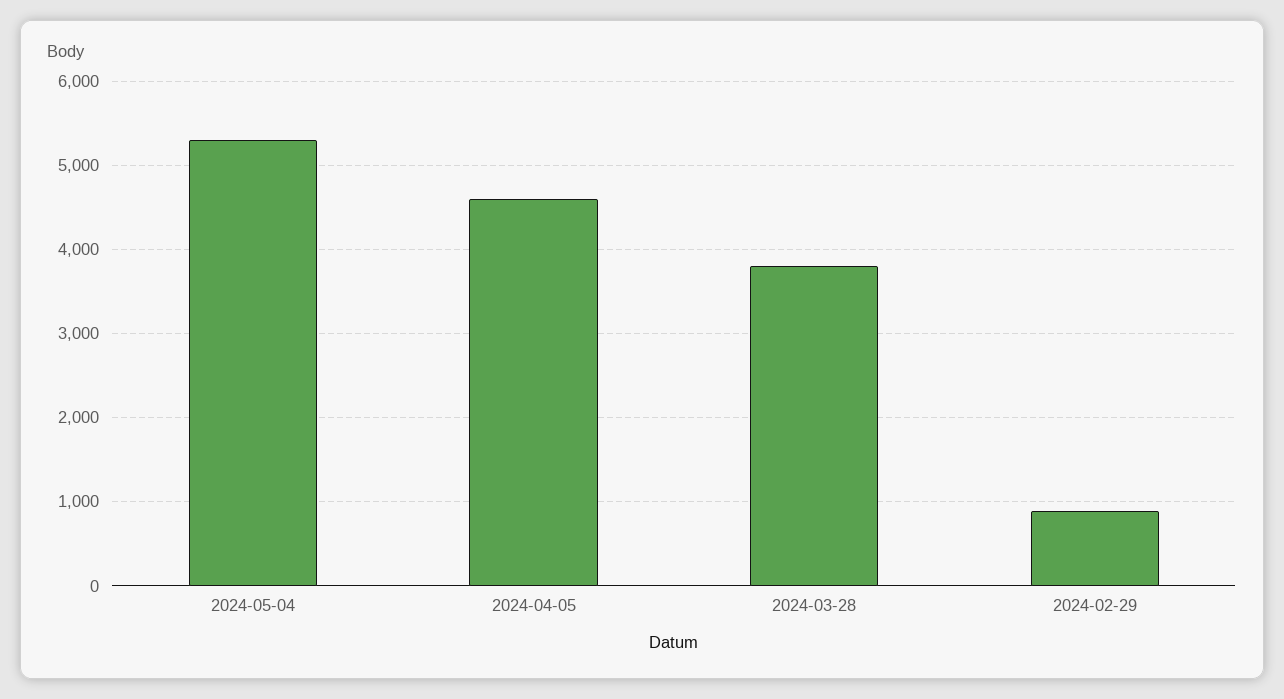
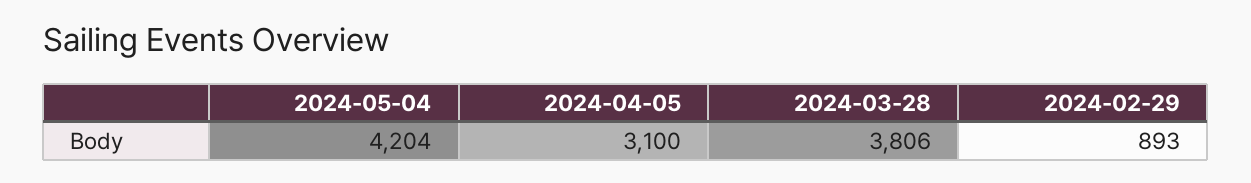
2024-05-04: 5300 -> 4204
2024-04-05: 4600 -> 3100

